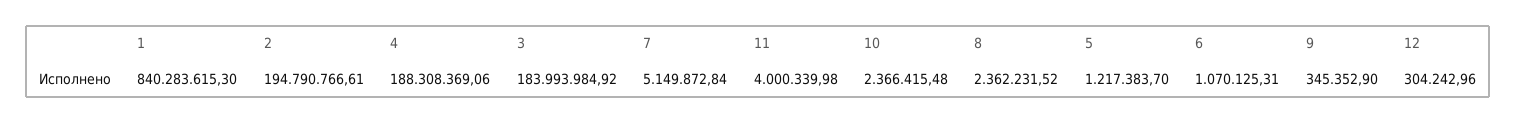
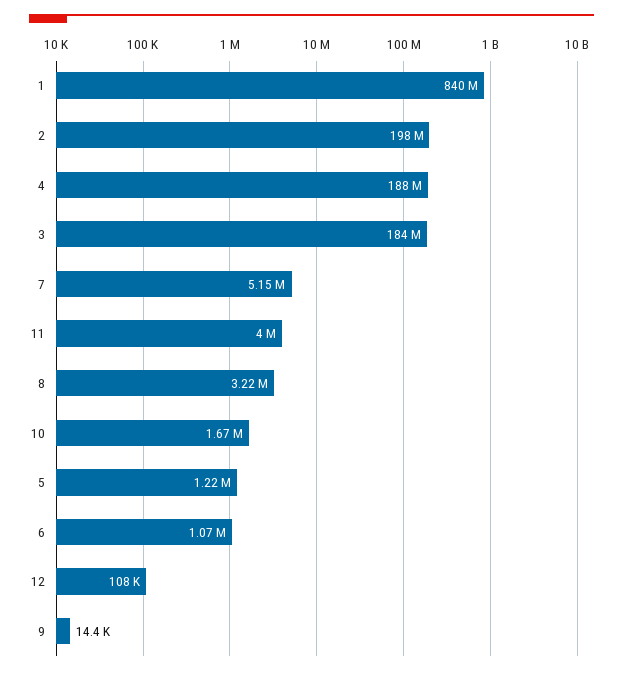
2: 194790766.61 -> 198000000
10: 2366415.48 -> 1670000
8: 2362231.52 -> 3220000
9: 345352.9 -> 14400
12: 304242.96 -> 108000

